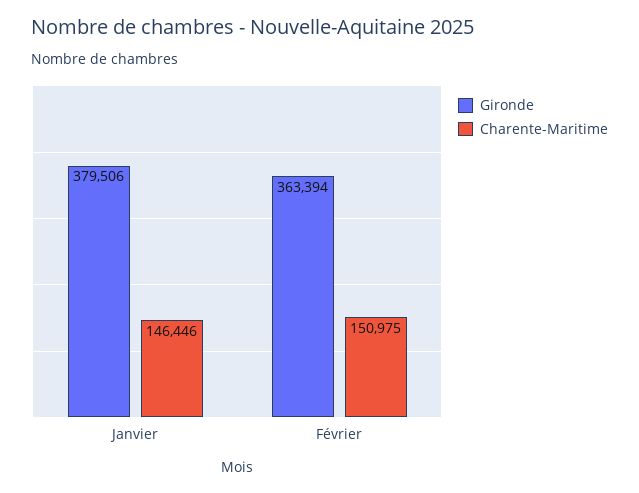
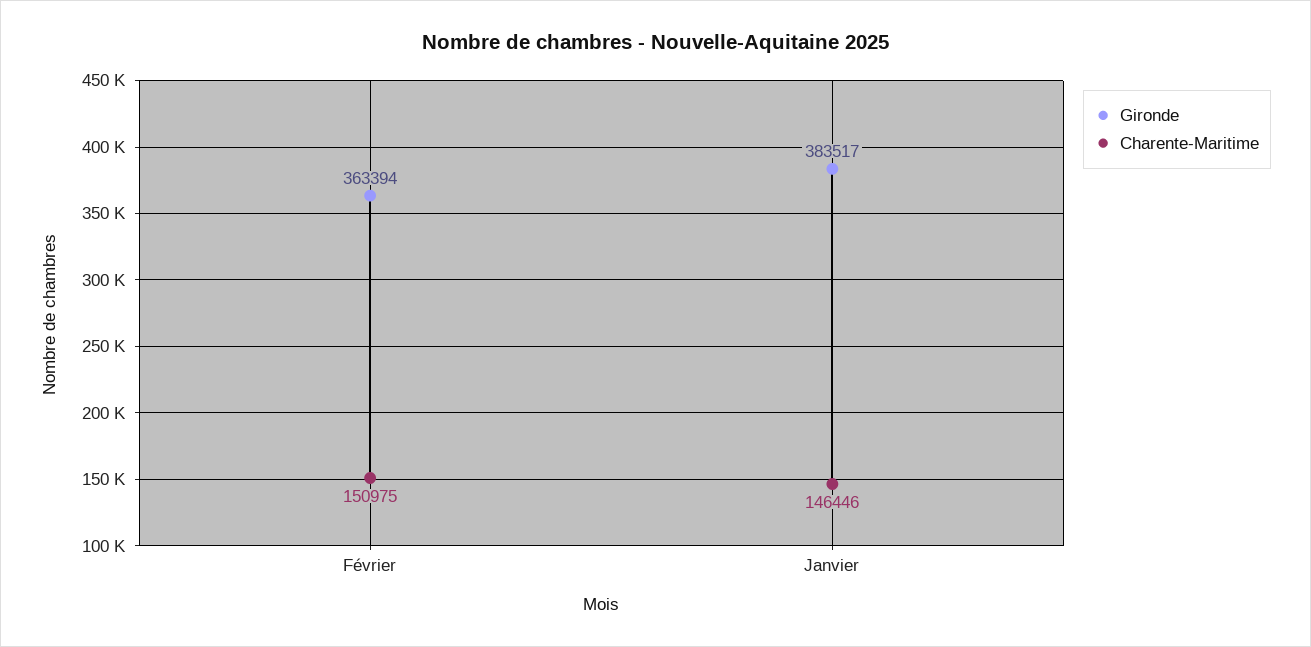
Gironde, Janvier: 379506 -> 383517

